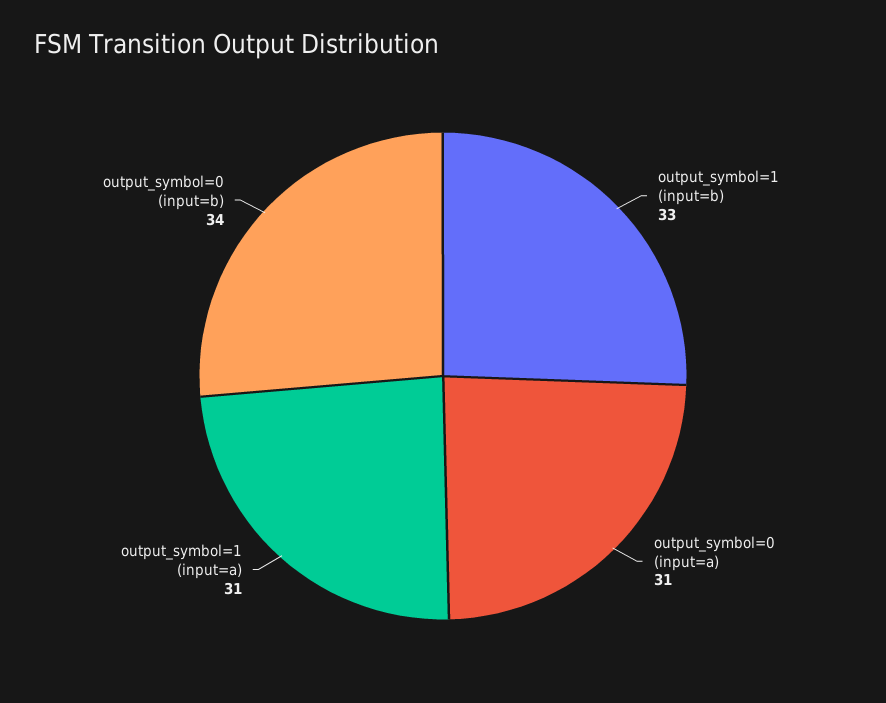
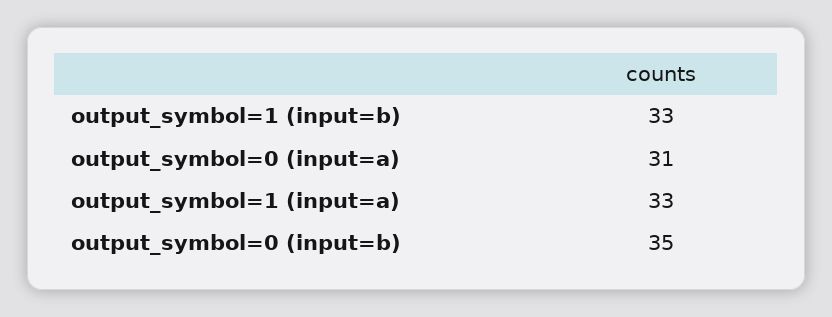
output_symbol=1 (input=a): 31 -> 33
output_symbol=0 (input=b): 34 -> 35

